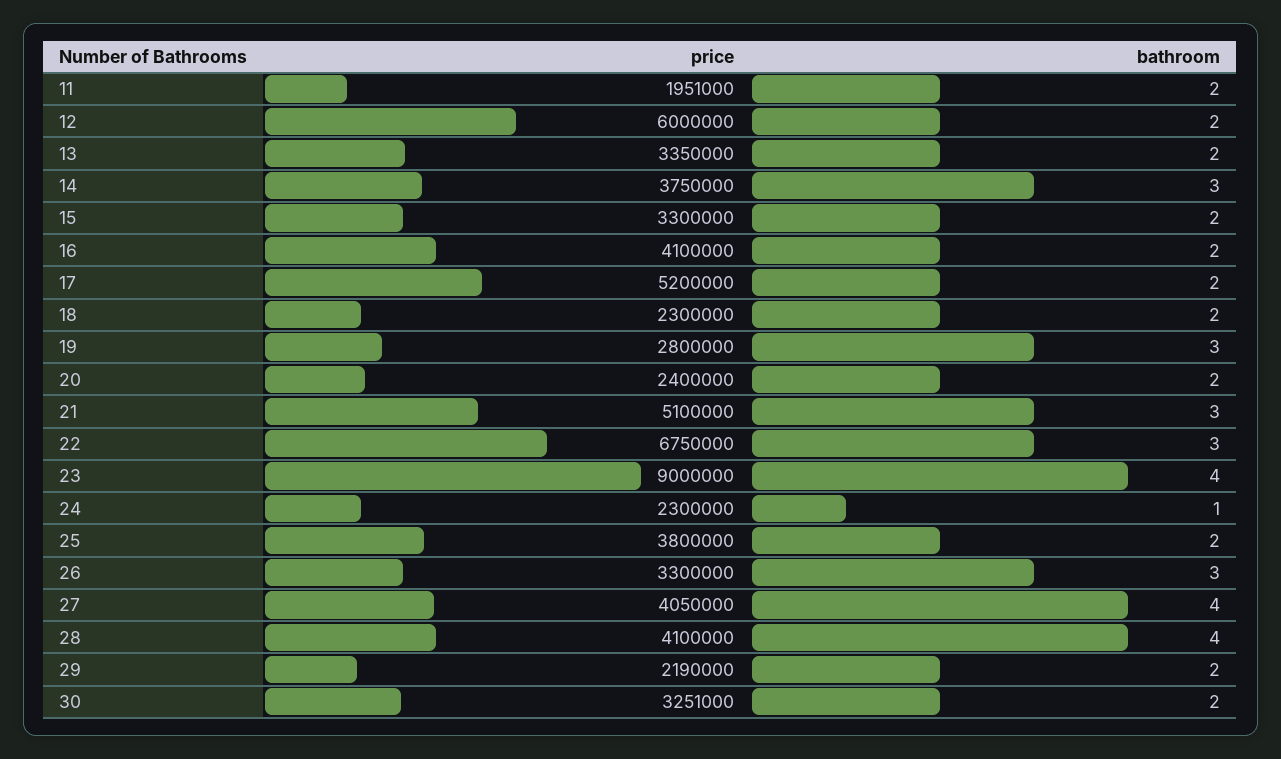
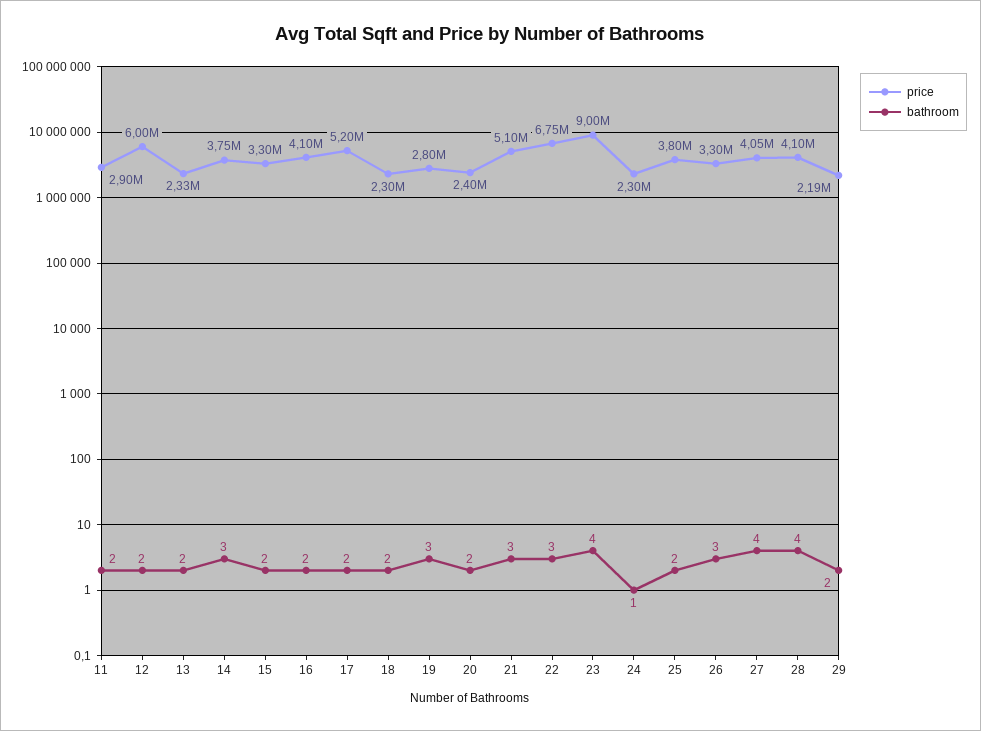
price, 11: 1951000 -> 2900000
price, 13: 3350000 -> 2330000
price, 30: 3251000 -> none
bathroom, 30: 2 -> none

